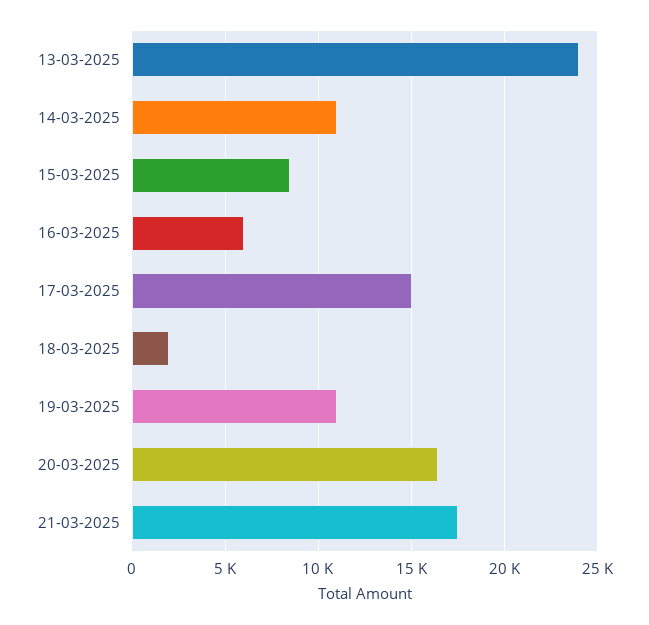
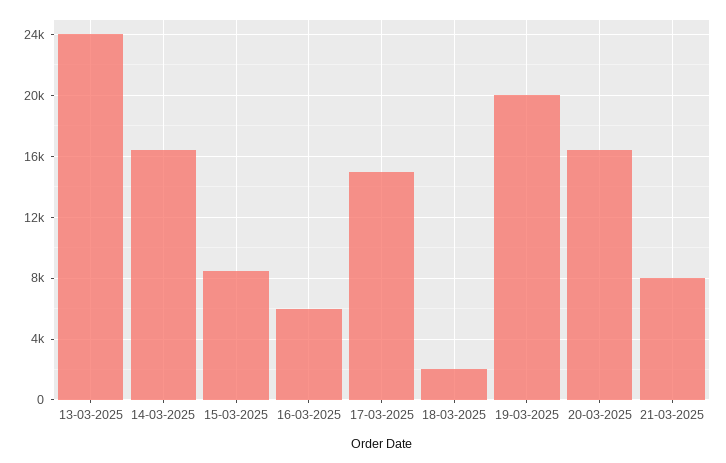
14-03-2025: 11000 -> 16500
19-03-2025: 11000 -> 20000
21-03-2025: 17500 -> 8000

